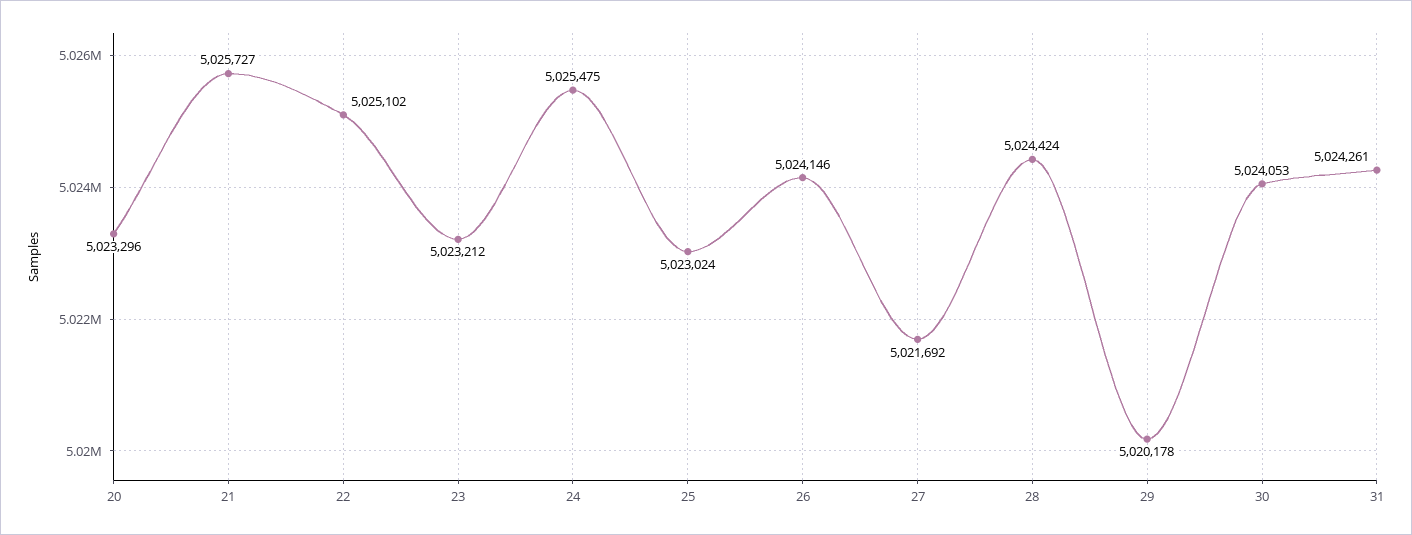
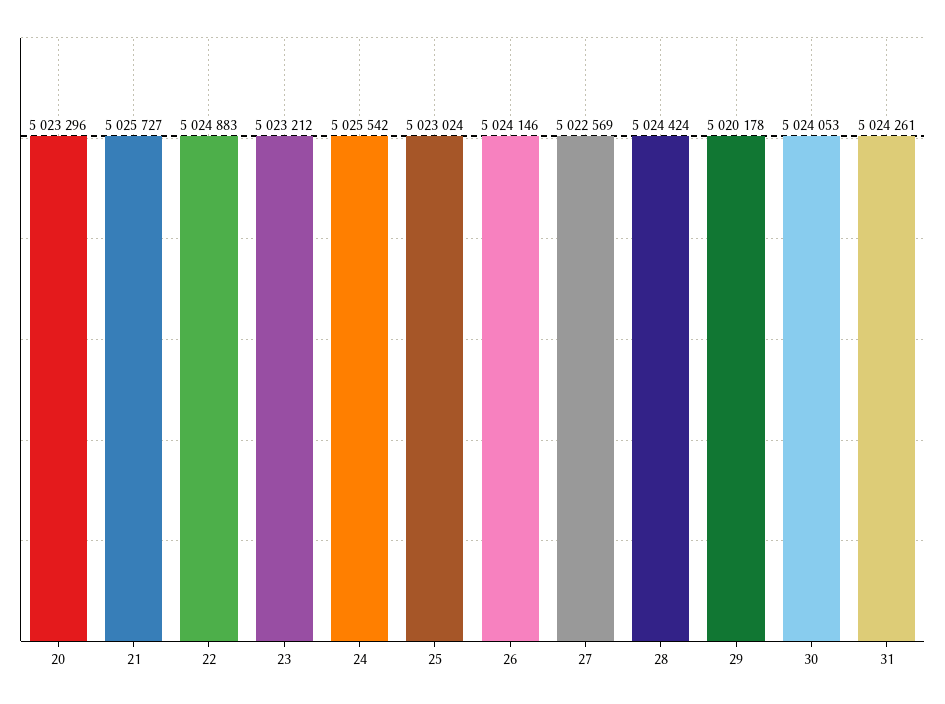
22: 5025102 -> 5024883
24: 5025475 -> 5025542
27: 5021692 -> 5022569

